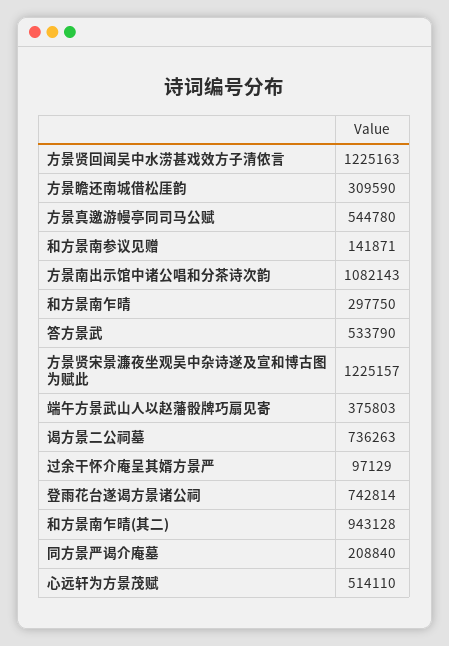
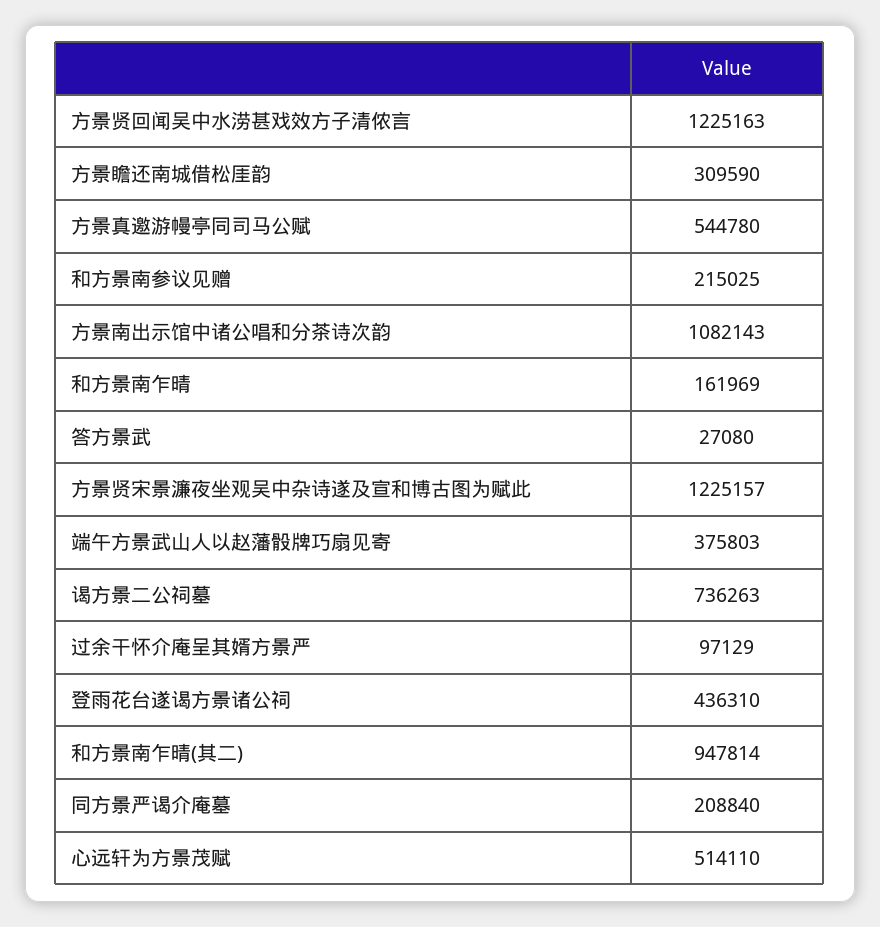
和方景南参议见赠: 141871 -> 215025
和方景南乍晴: 297750 -> 161969
答方景武: 533790 -> 27080
登雨花台遂谒方景诸公祠: 742814 -> 436310
和方景南乍晴(其二): 943128 -> 947814

